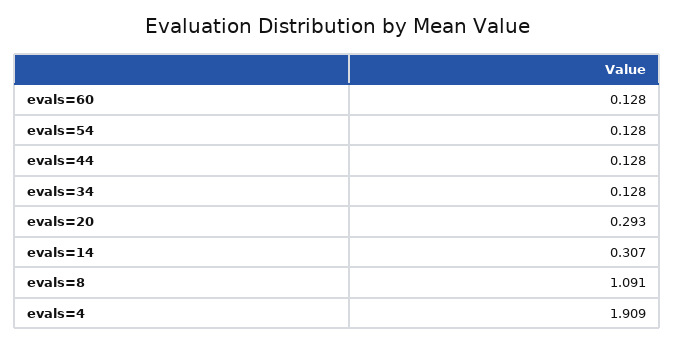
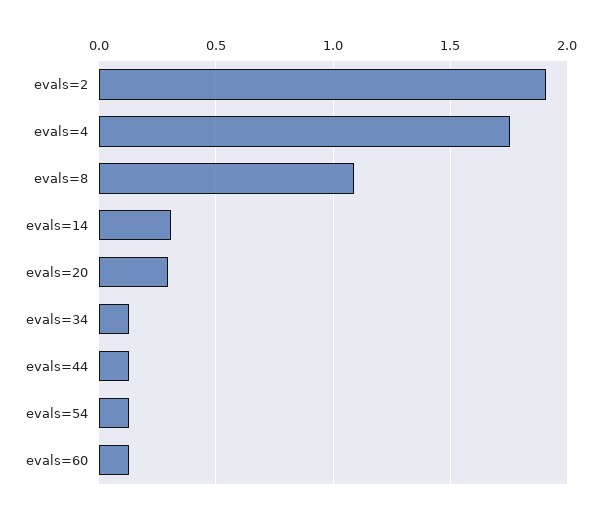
evals=4: 1.909 -> 1.75
evals=2: none -> 1.9

